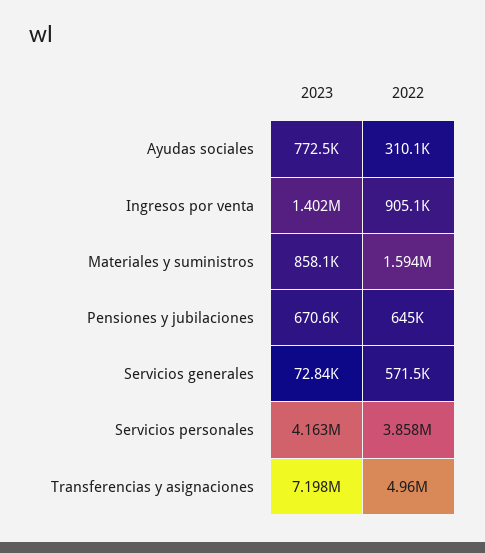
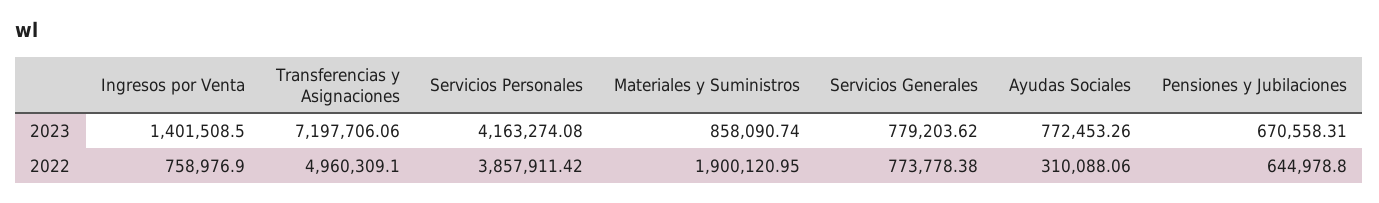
2022, Ingresos por venta: 905100 -> 758976.9
2022, Materiales y suministros: 1594000 -> 1900120.95
2023, Servicios generales: 72840 -> 779203.62
2022, Servicios generales: 571500 -> 773778.38

